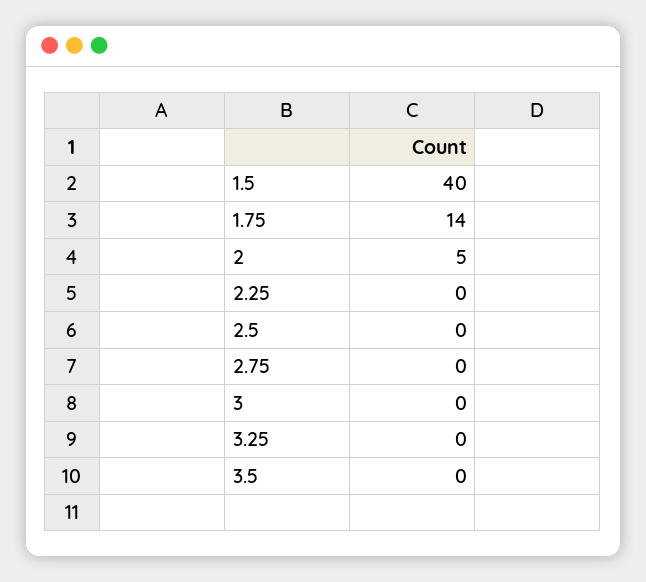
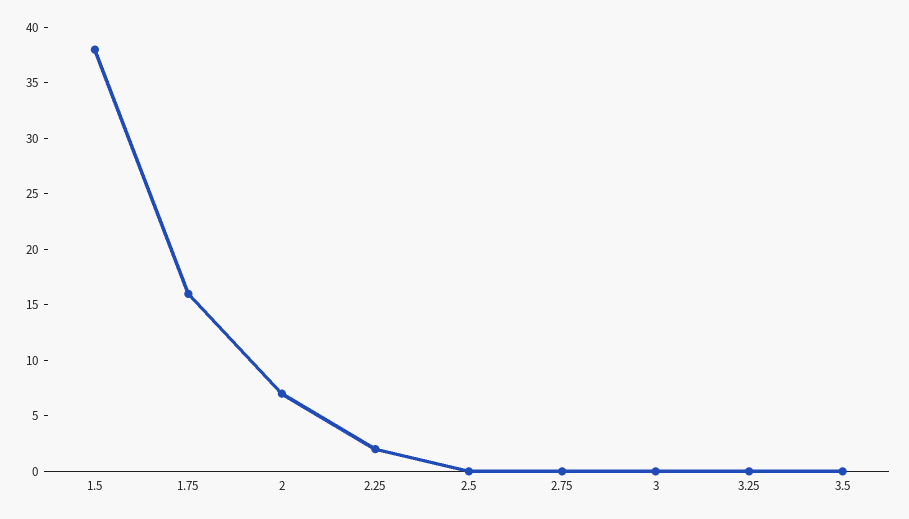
1.5: 40 -> 38
1.75: 14 -> 16
2: 5 -> 7
2.25: 0 -> 2

